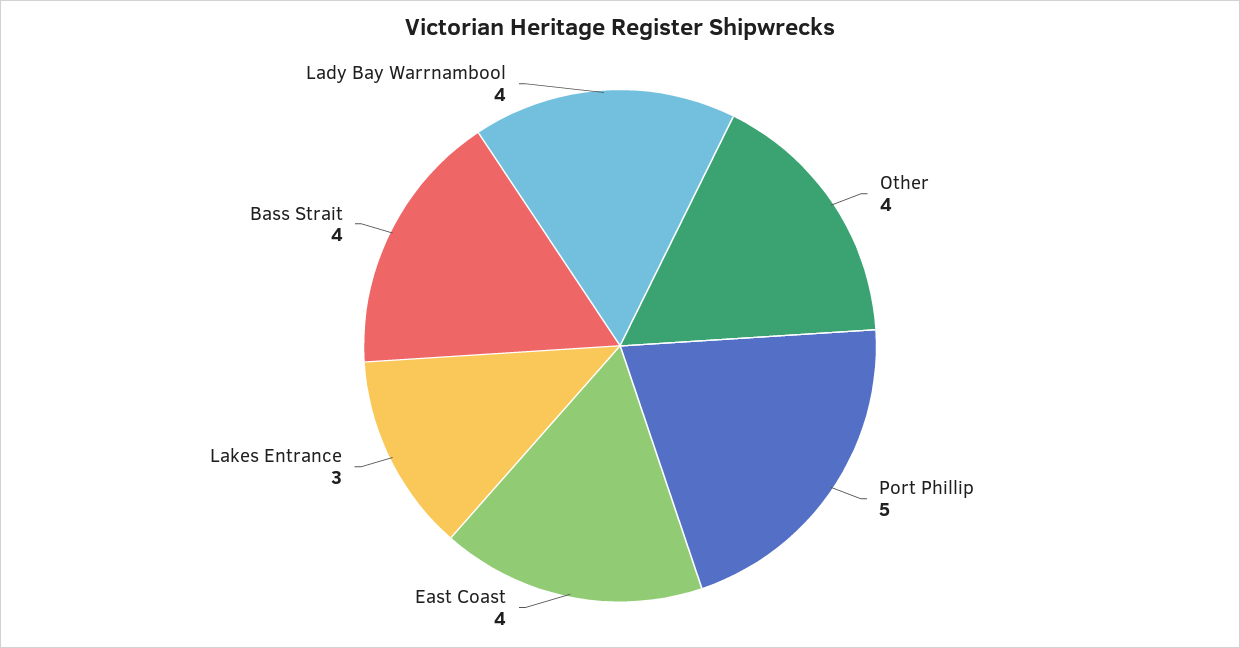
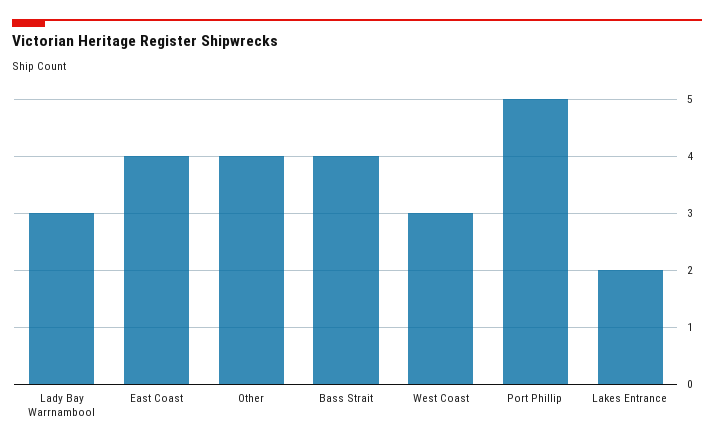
Lakes Entrance: 3 -> 2
Lady Bay Warrnambool: 4 -> 3
West Coast: none -> 3

